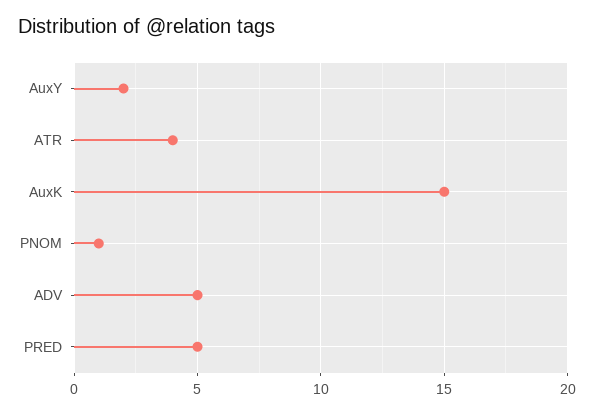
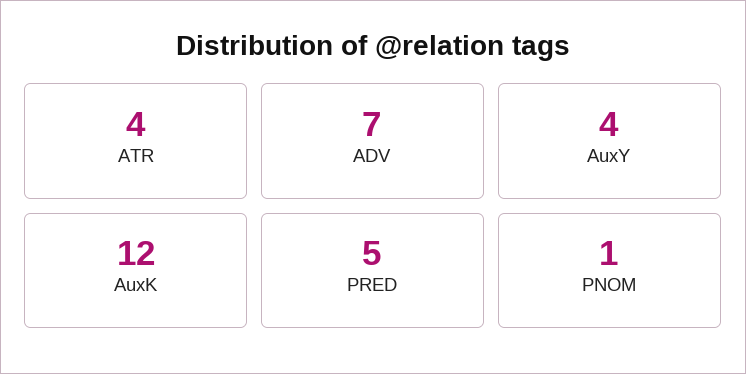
AuxY: 2 -> 4
AuxK: 15 -> 12
ADV: 5 -> 7

